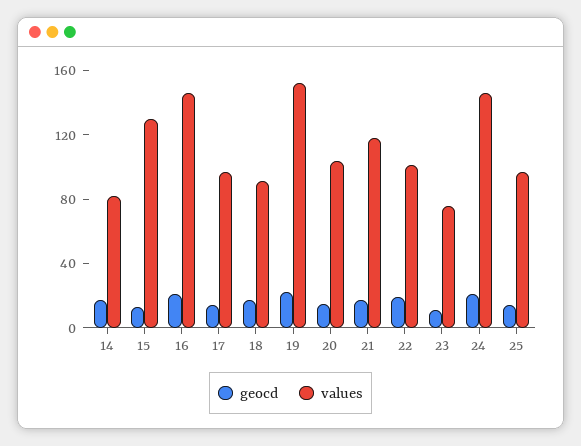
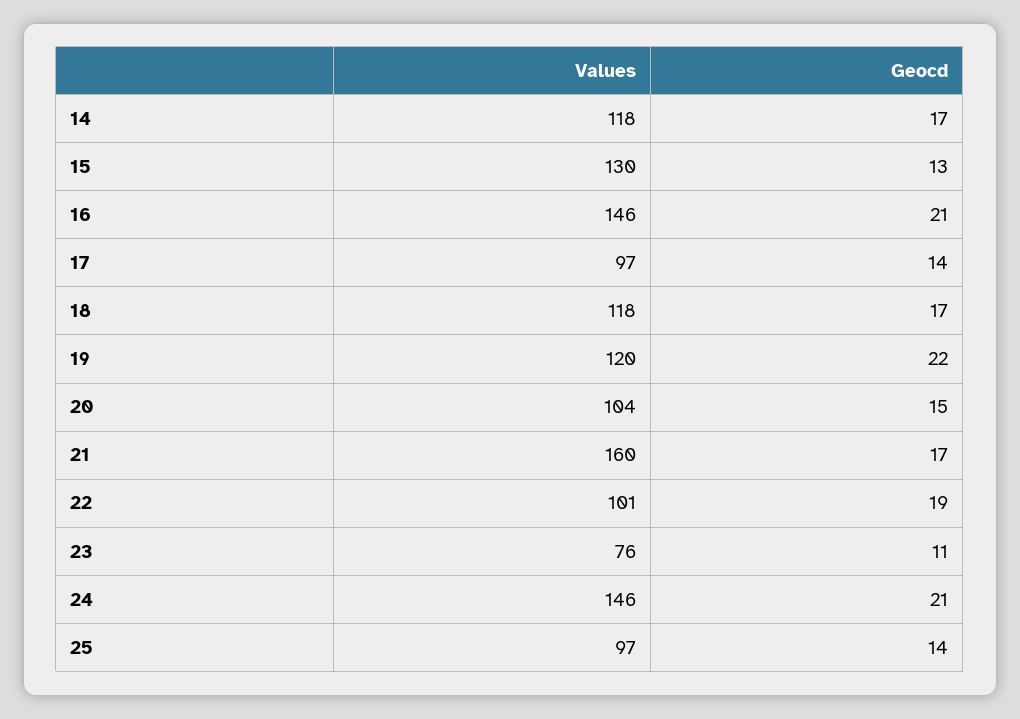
values, 14: 80 -> 118
values, 18: 90 -> 118
values, 19: 150 -> 120
values, 21: 120 -> 160

